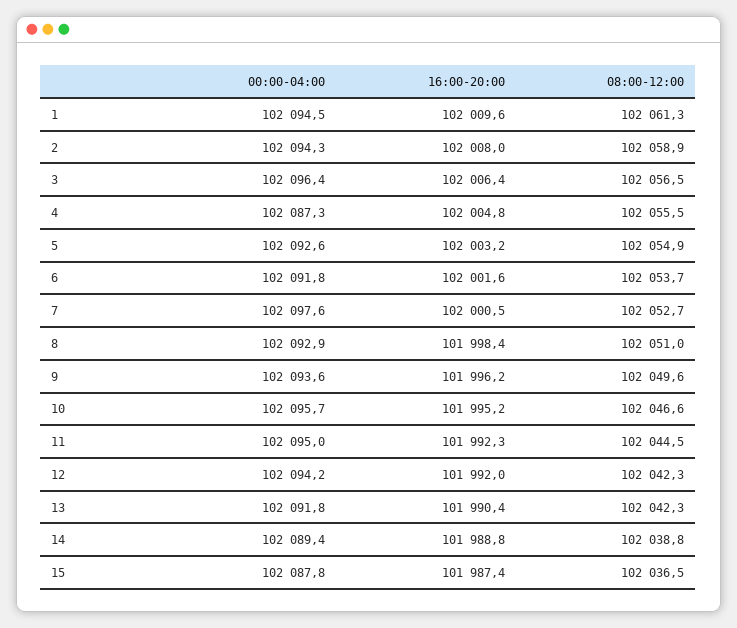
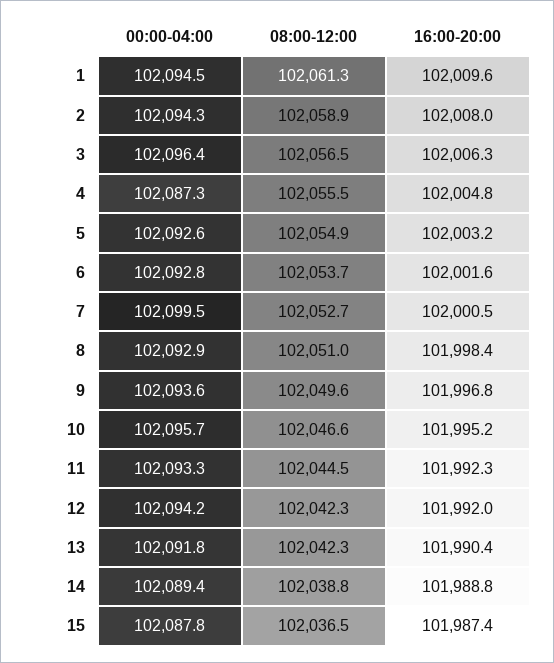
16:00-20:00, 3: 102006.4 -> 102006.3
00:00-04:00, 6: 102091.8 -> 102092.8
00:00-04:00, 7: 102097.6 -> 102099.5
16:00-20:00, 9: 101996.2 -> 101996.8
00:00-04:00, 11: 102095 -> 102093.3

